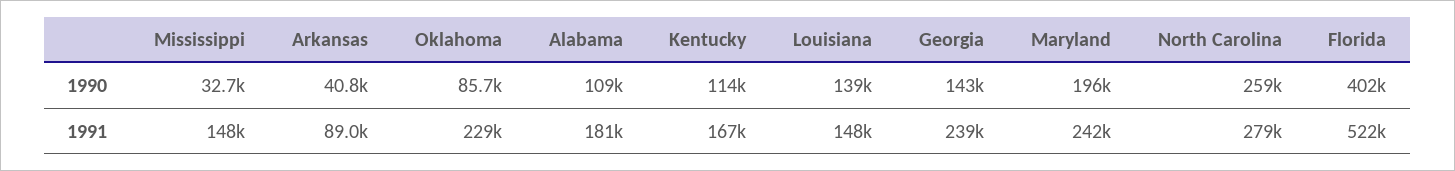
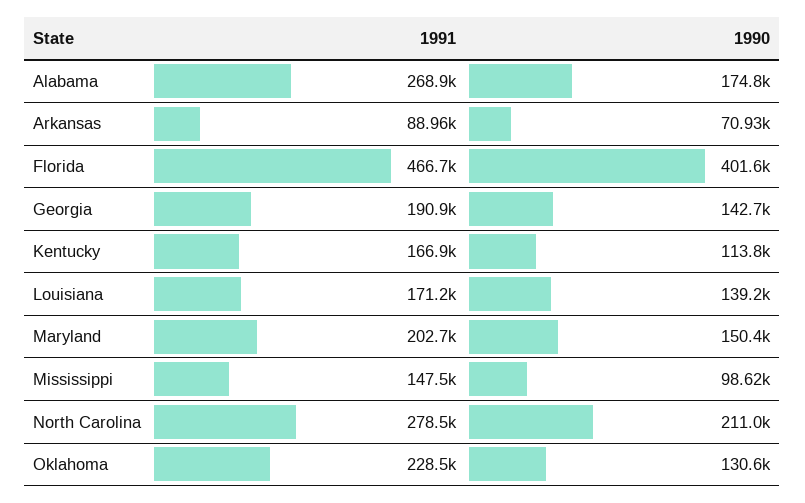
Mississippi, 1990: 32700 -> 98620
Arkansas, 1990: 40800 -> 70930
Oklahoma, 1990: 85700 -> 130600
Alabama, 1990: 109000 -> 174800
Maryland, 1990: 196000 -> 150400
North Carolina, 1990: 259000 -> 211000
Alabama, 1991: 181000 -> 268900
Louisiana, 1991: 148000 -> 171200
Georgia, 1991: 239000 -> 190900
Maryland, 1991: 242000 -> 202700
Florida, 1991: 522000 -> 466700

